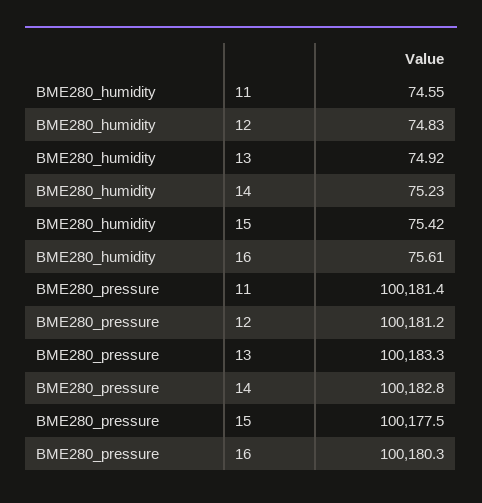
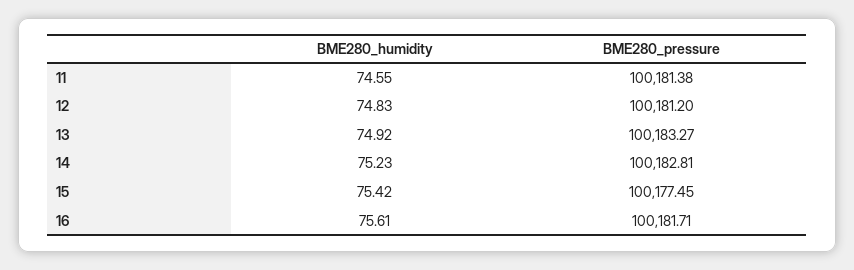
BME280_pressure, 16: 100180.3 -> 100181.71

